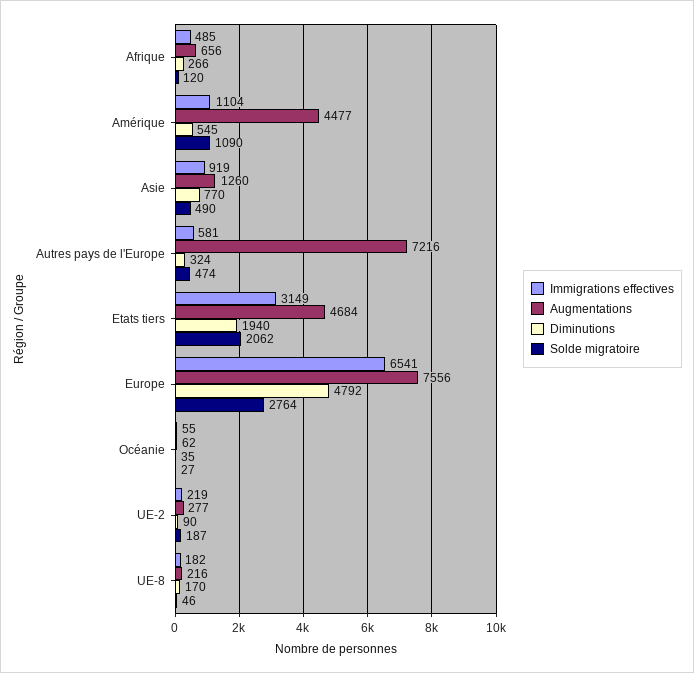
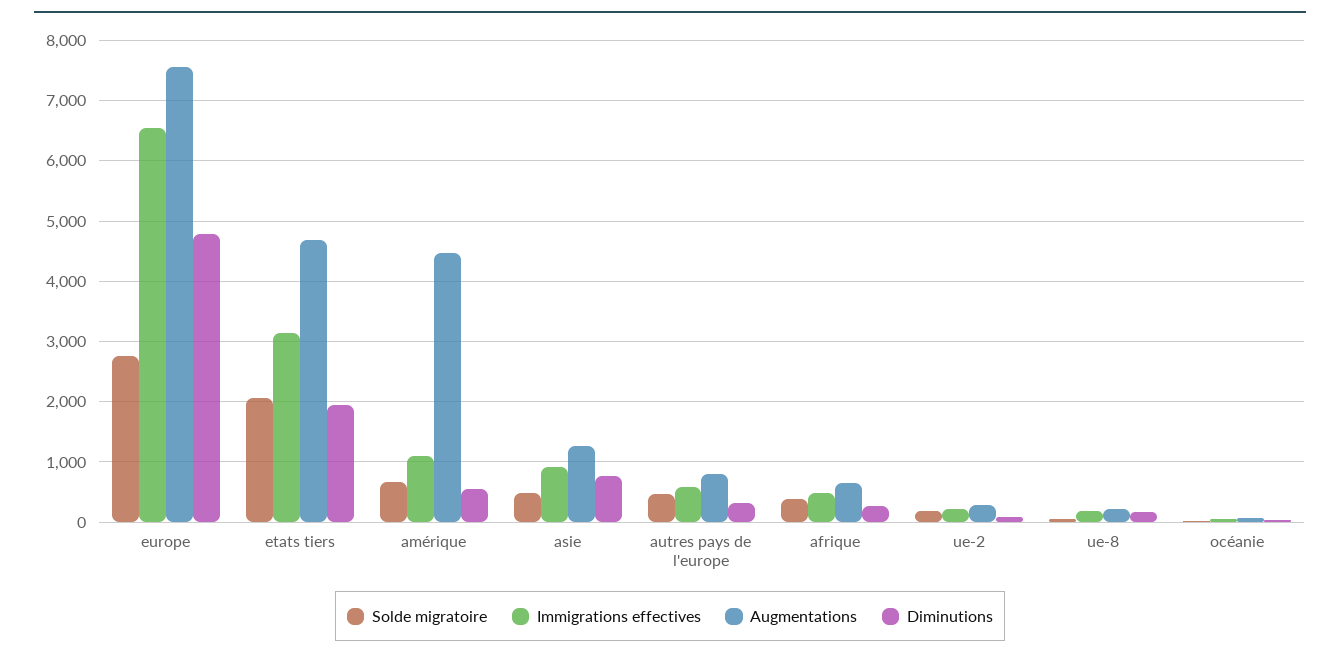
Solde migratoire, Afrique: 120 -> 400
Solde migratoire, Amérique: 1090 -> 700
Augmentations, Autres pays de l'Europe: 7216 -> 800

